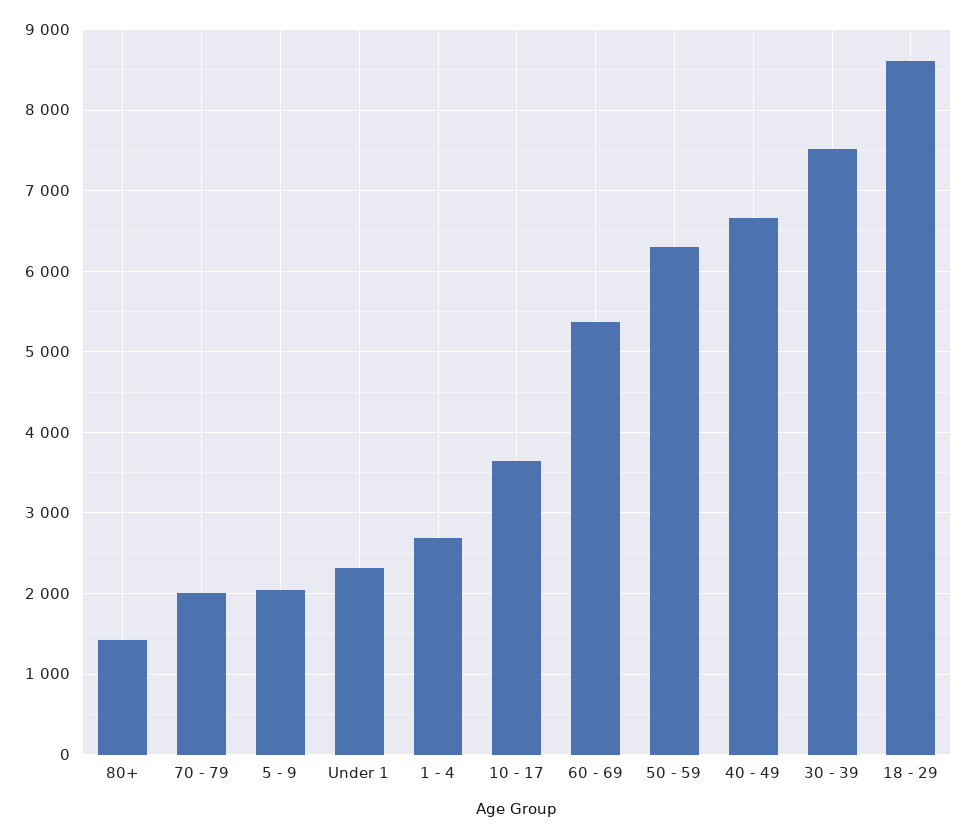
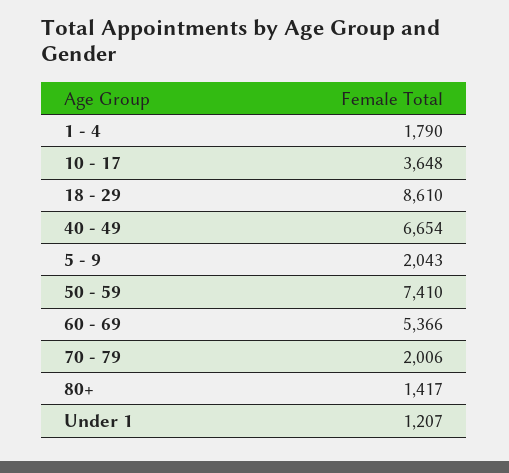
Under 1: 2300 -> 1207
1 - 4: 2700 -> 1790
50 - 59: 6300 -> 7410
30 - 39: 7500 -> none

